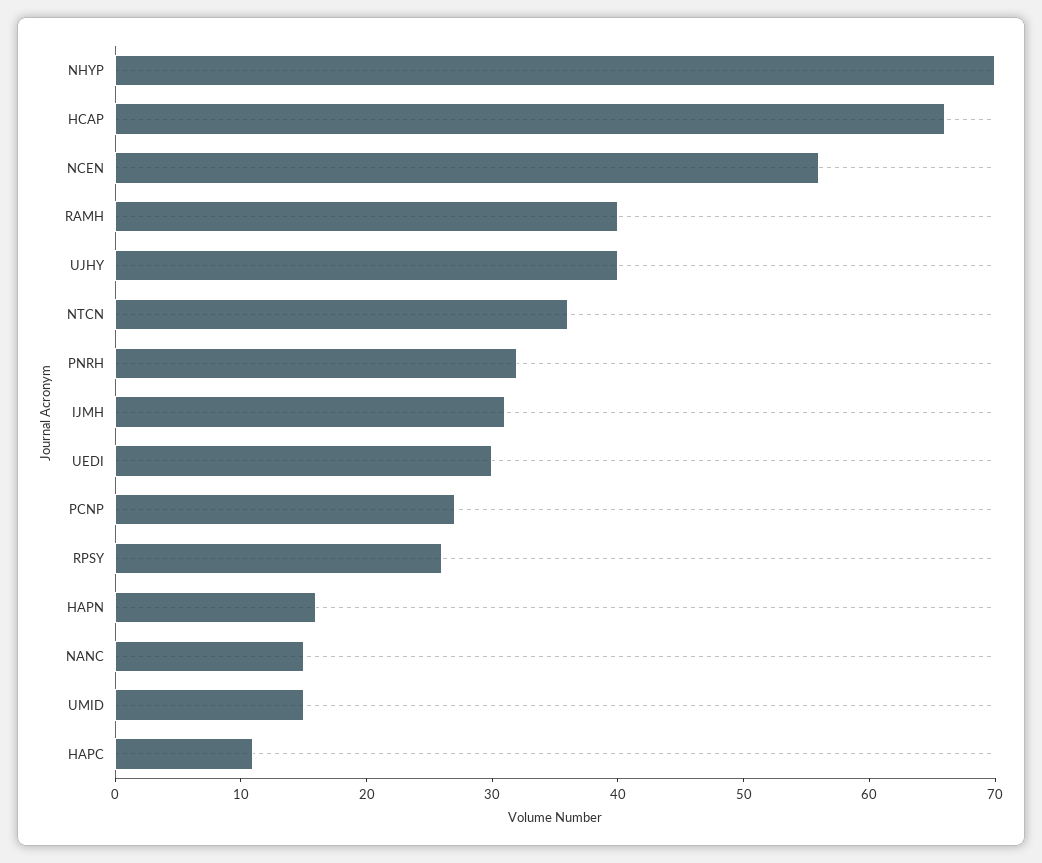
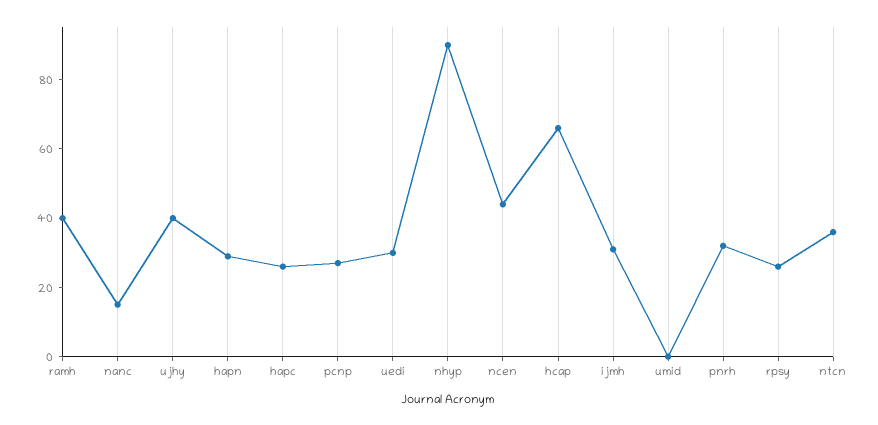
NHYP: 70 -> 90
NCEN: 56 -> 45
HAPN: 16 -> 30
UMID: 15 -> 0
HAPC: 11 -> 25

